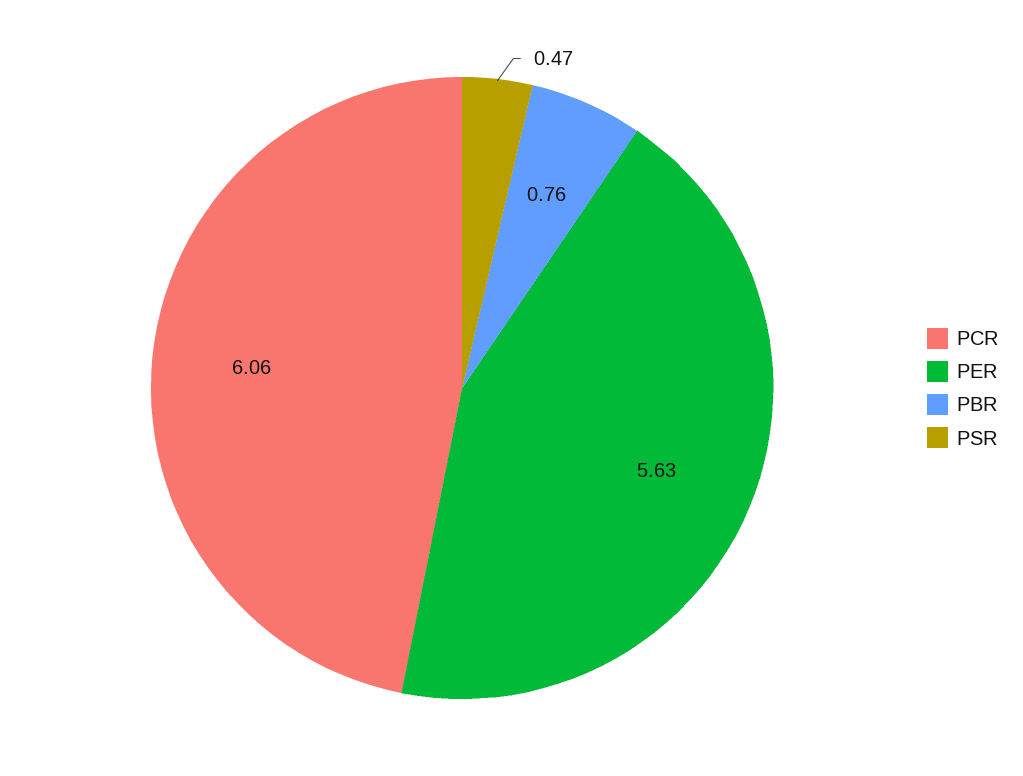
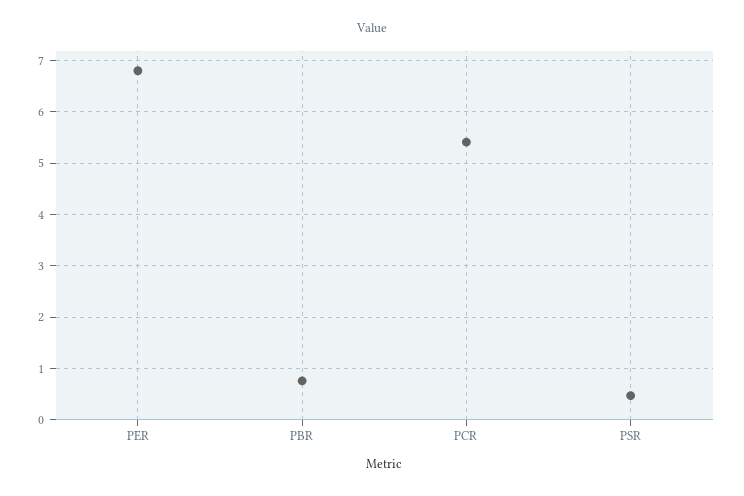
PCR: 6.06 -> 5.4
PER: 5.63 -> 6.8

